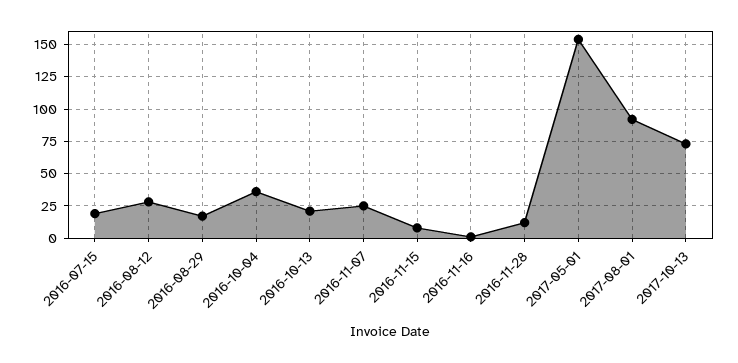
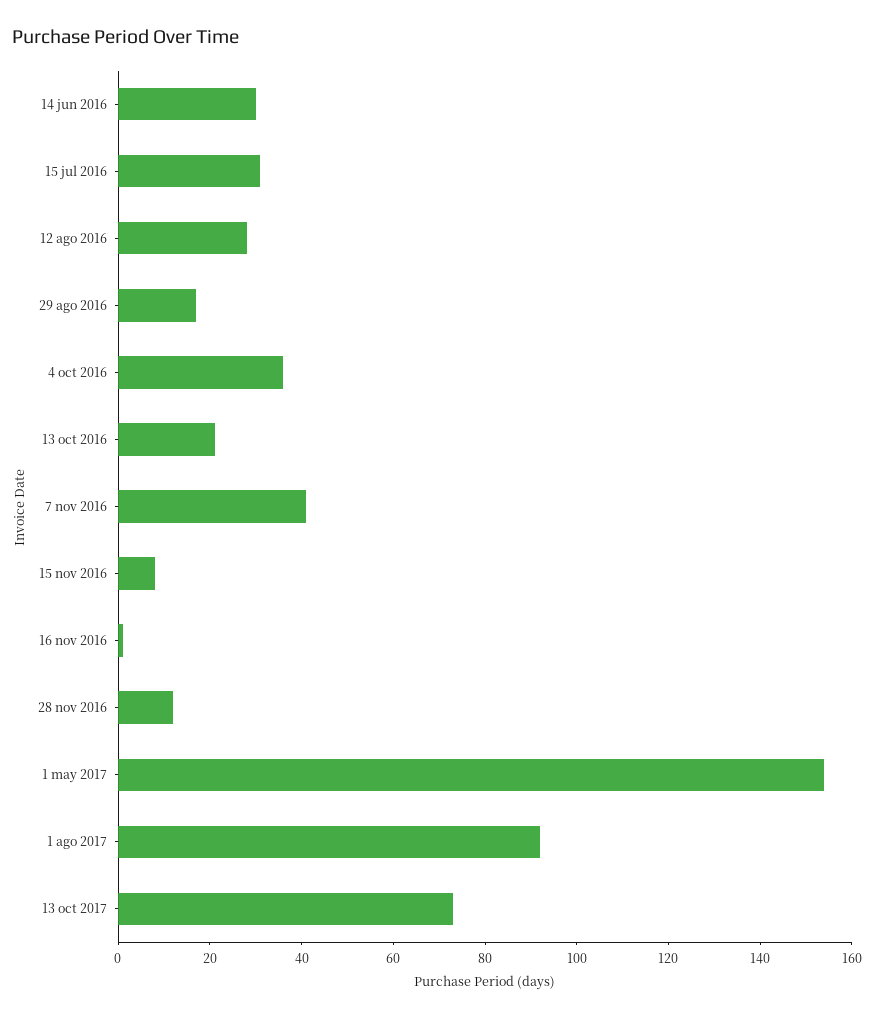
2016-07-15: 20 -> 30
2016-11-07: 25 -> 40
14 jun 2016: none -> 30

